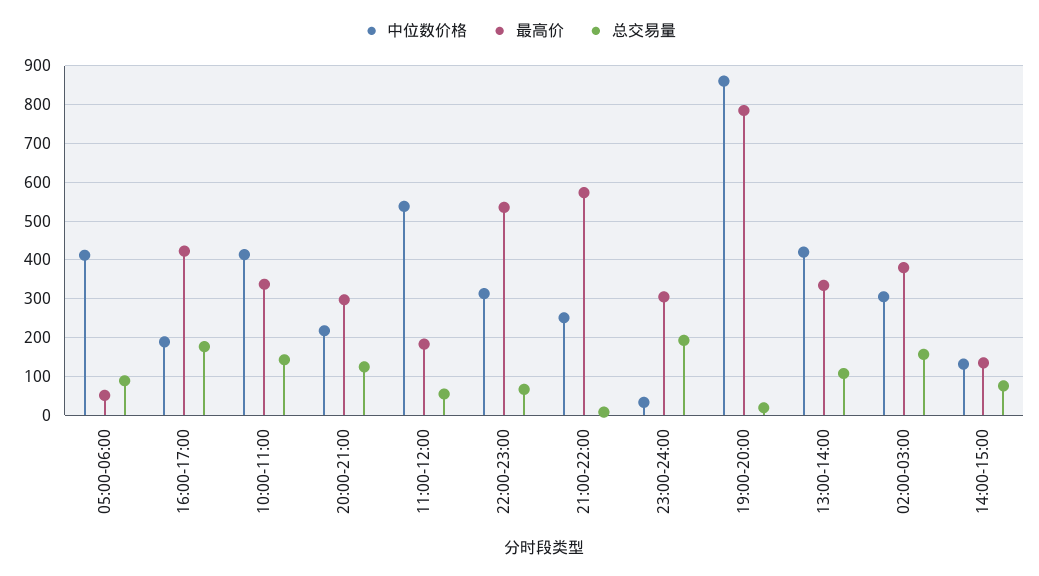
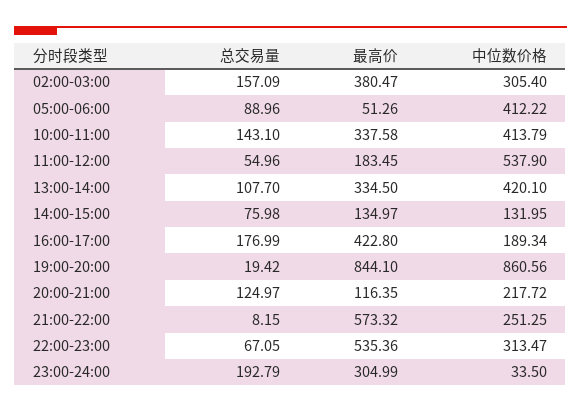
最高价, 20:00-21:00: 300 -> 116.35
最高价, 19:00-20:00: 780 -> 844.1

